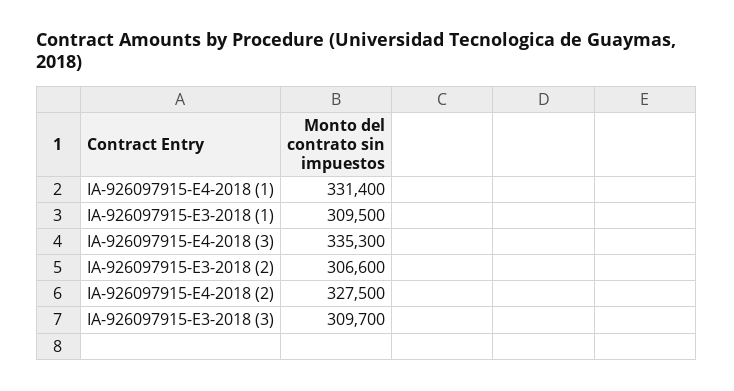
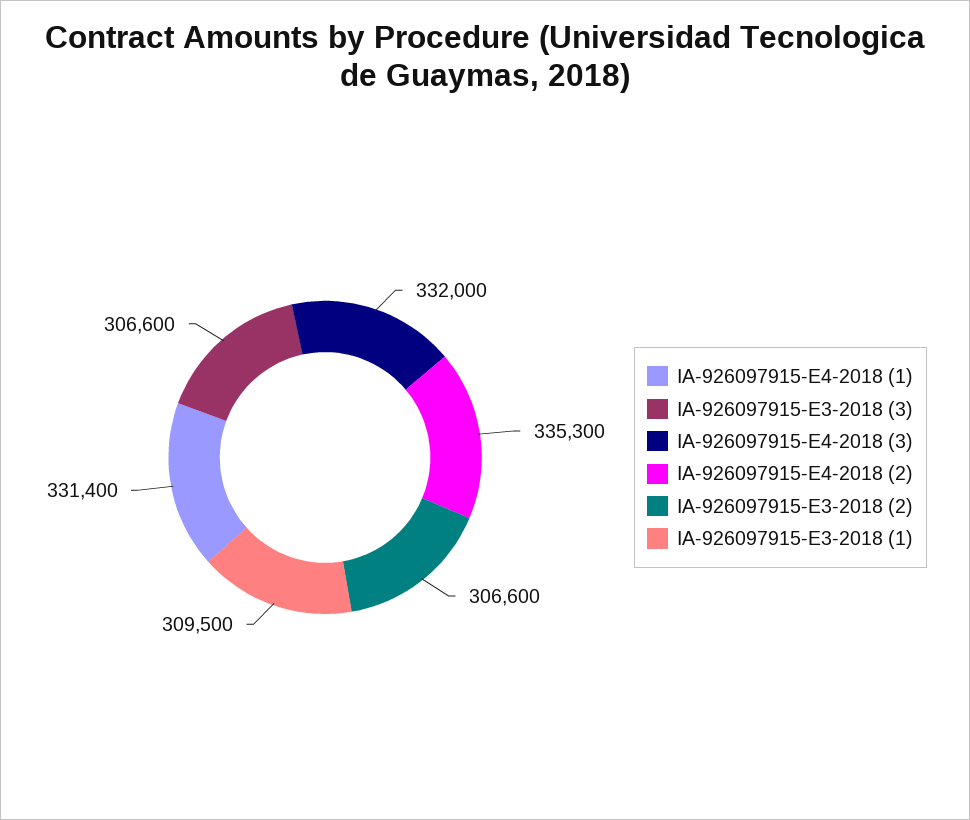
IA-926097915-E4-2018 (3): 335300 -> 332000
IA-926097915-E4-2018 (2): 327500 -> 335300
IA-926097915-E3-2018 (3): 309700 -> 306600

